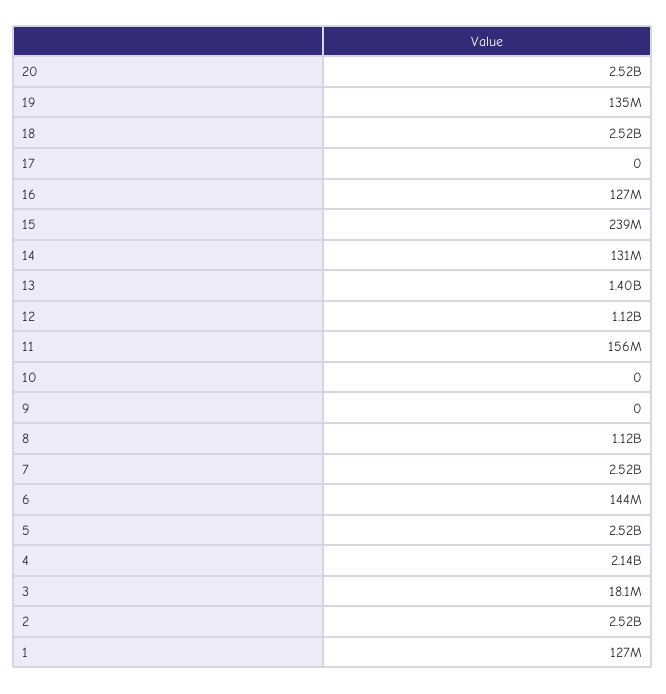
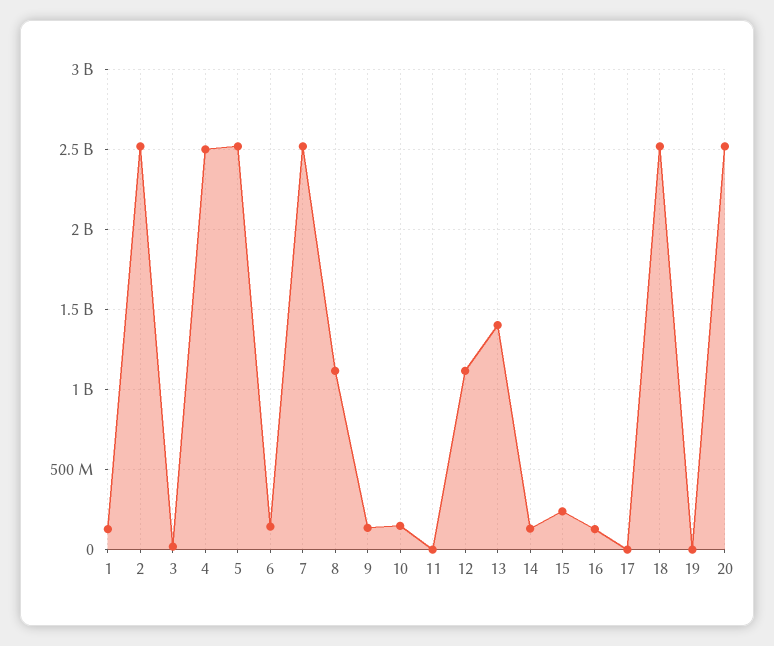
19: 135000000 -> 0
11: 156000000 -> 0
10: 0 -> 150000000
9: 0 -> 150000000
4: 2140000000 -> 2500000000

